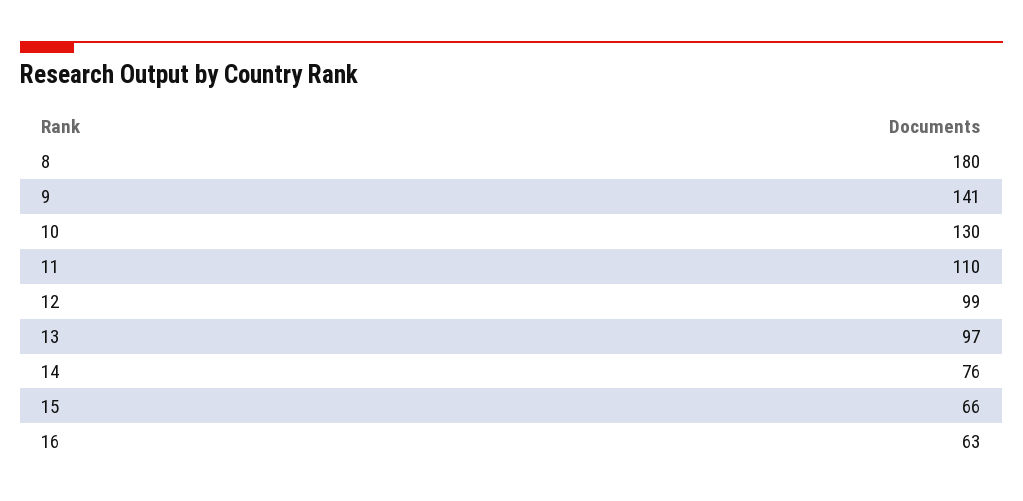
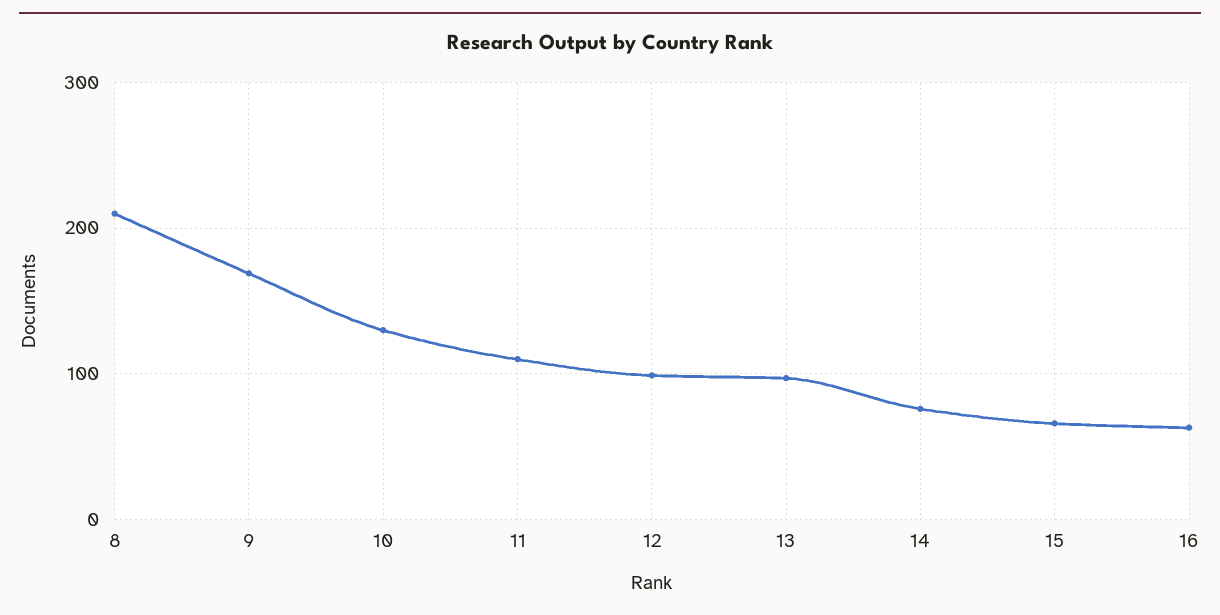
8: 180 -> 210
9: 141 -> 170

